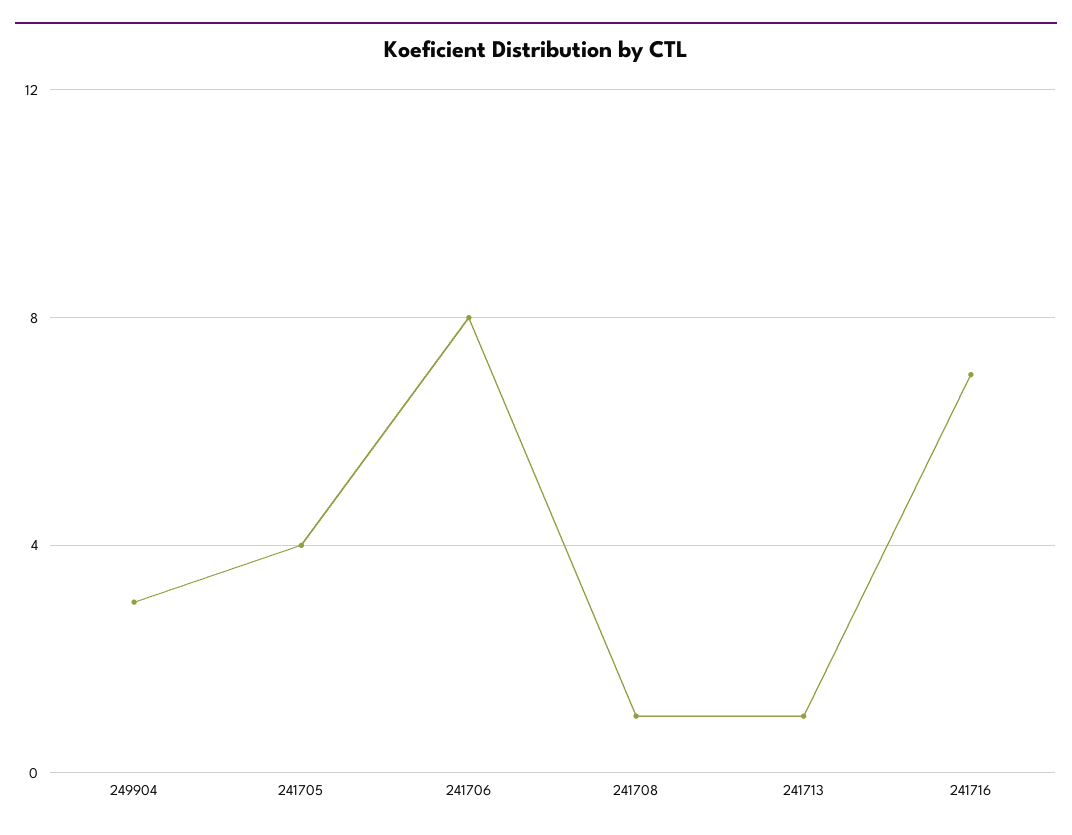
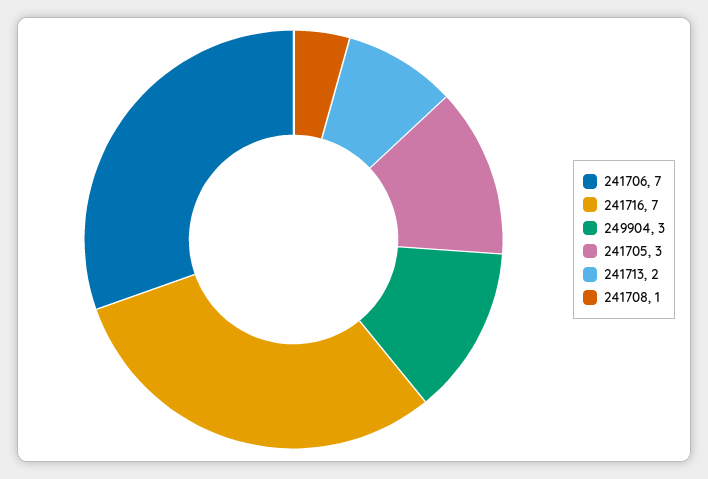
241705: 4 -> 3
241706: 8 -> 7
241713: 1 -> 2

